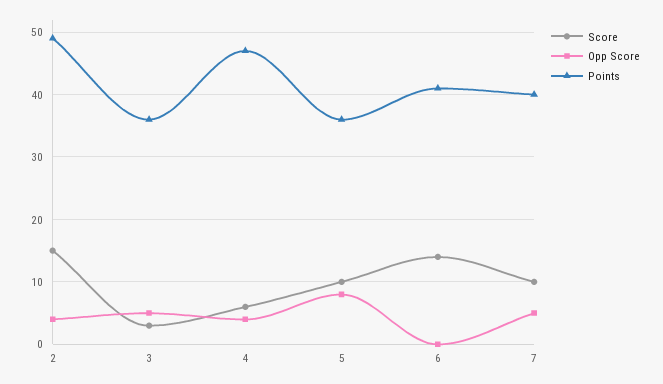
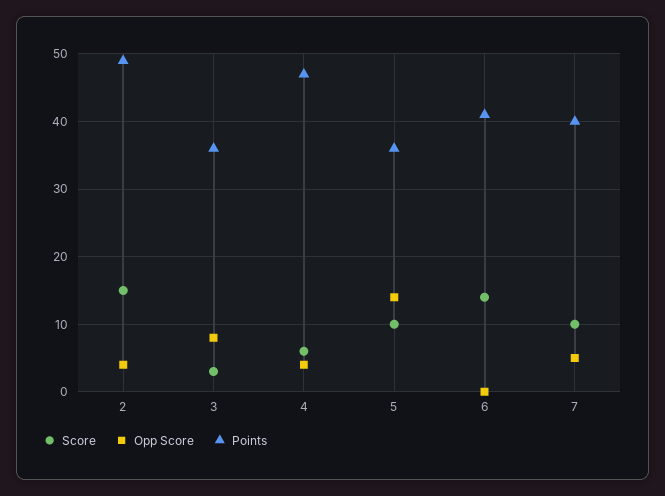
Opp Score, 3: 5 -> 8
Opp Score, 5: 8 -> 14

